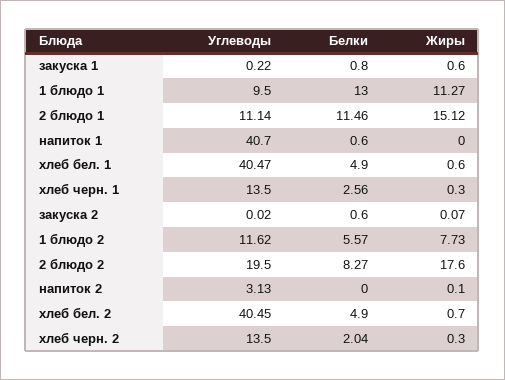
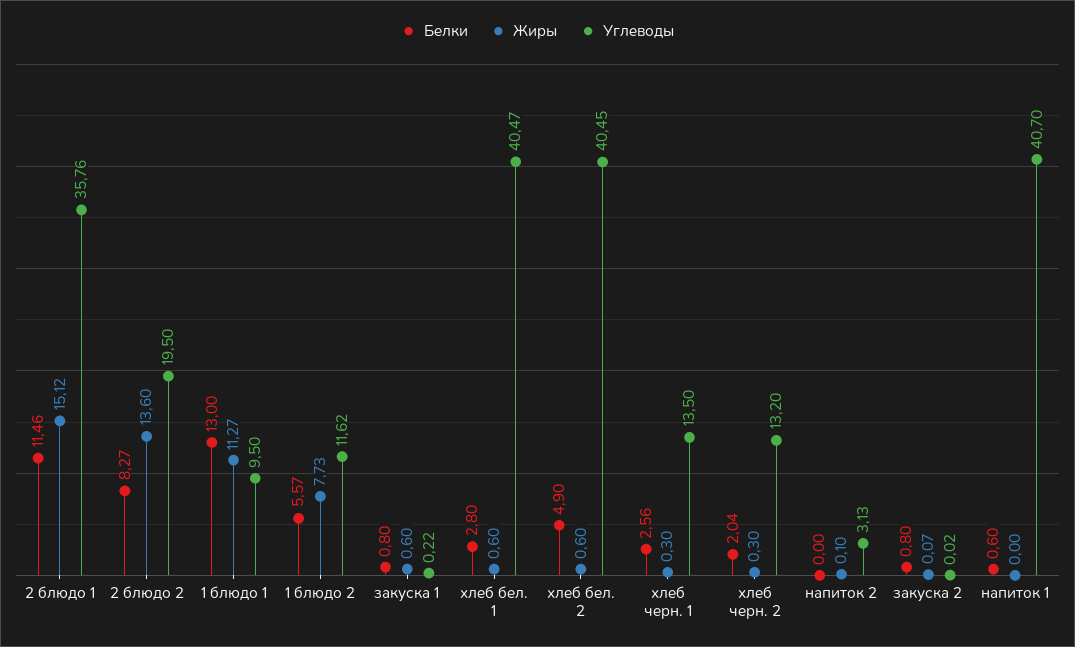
Углеводы, 2 блюдо 1: 11.14 -> 35.76
Белки, хлеб бел. 1: 4.9 -> 2.8
Белки, закуска 2: 0.6 -> 0.8
Жиры, 2 блюдо 2: 17.6 -> 13.6
Жиры, хлеб бел. 2: 0.7 -> 0.6
Углеводы, хлеб черн. 2: 13.5 -> 13.2

